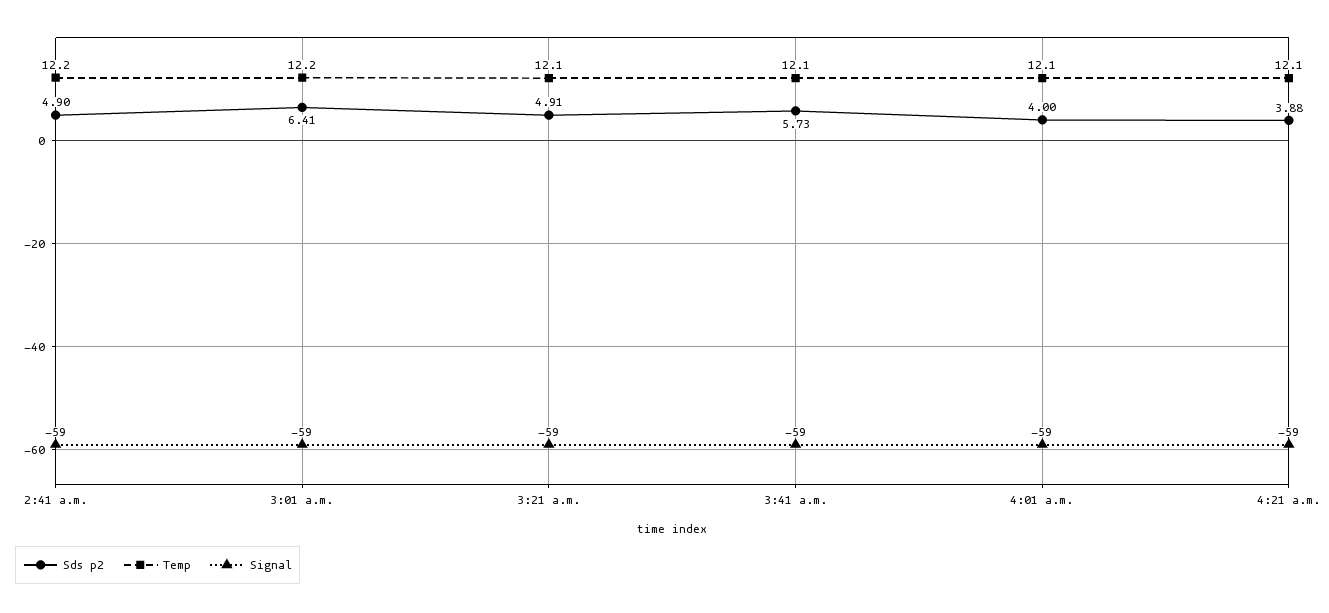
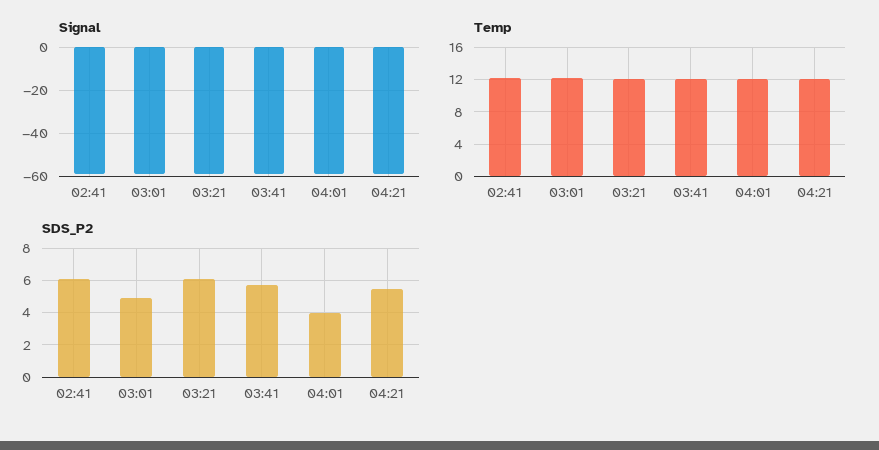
Sds p2, 2:41 a.m.: 4.9 -> 6
Sds p2, 3:01 a.m.: 6.41 -> 5
Sds p2, 3:21 a.m.: 4.91 -> 6
Sds p2, 4:21 a.m.: 3.88 -> 5.5

